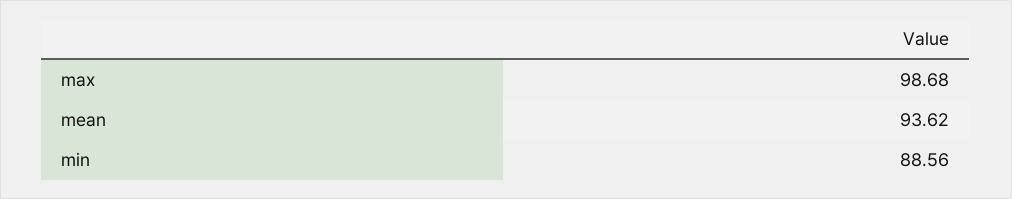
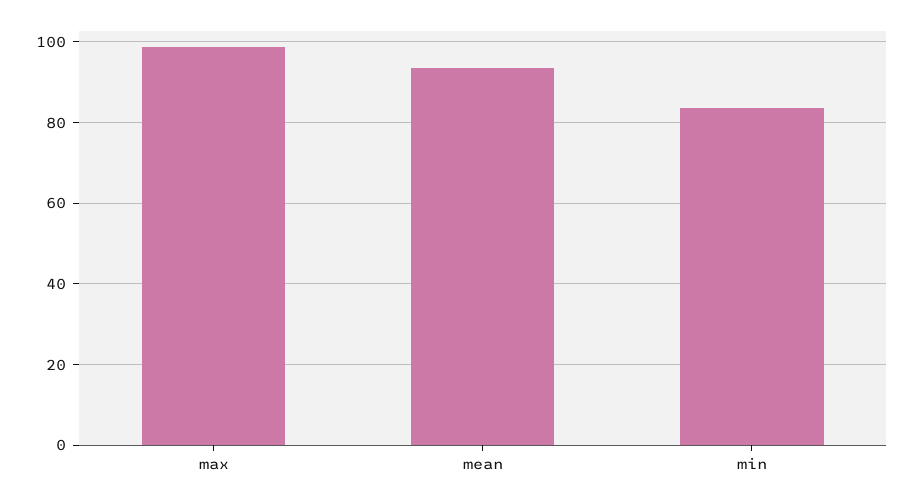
min: 88.56 -> 84

